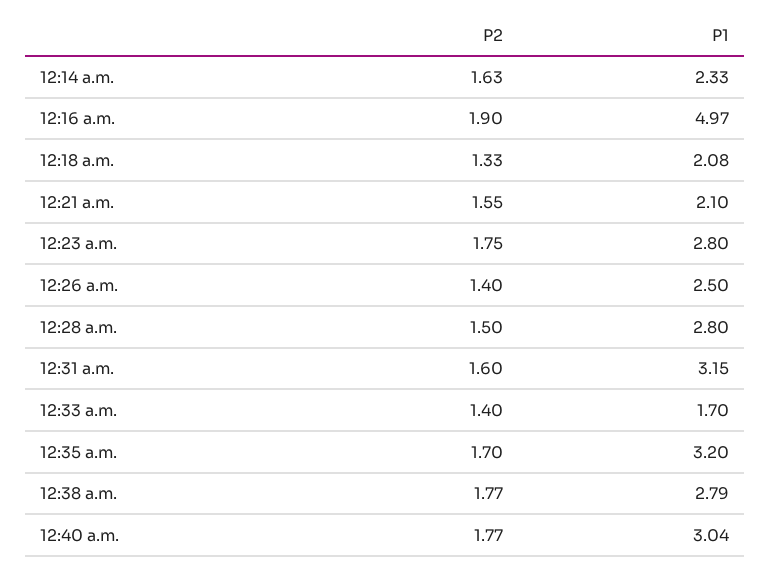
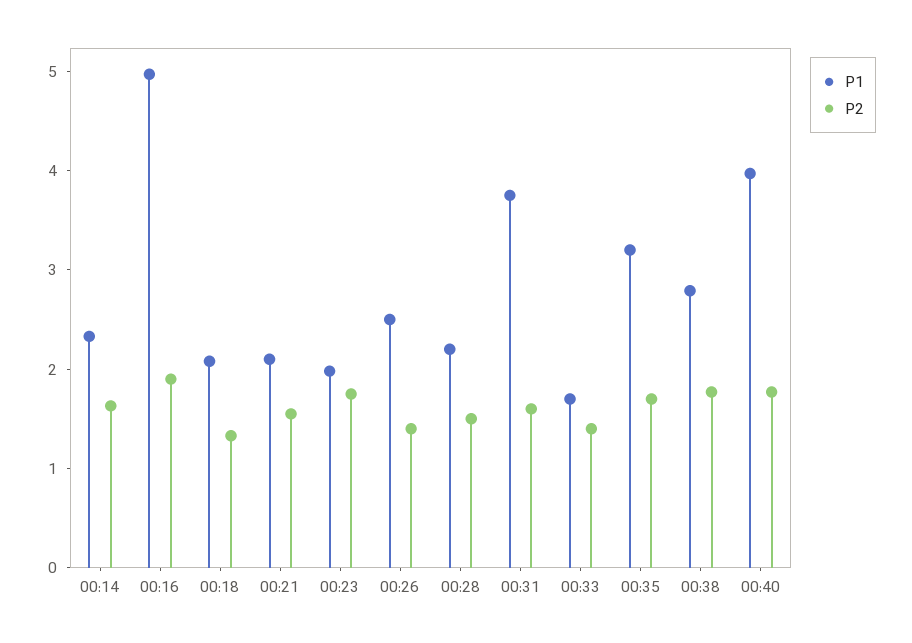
P1, 12:23 a.m.: 2.8 -> 2
P1, 12:28 a.m.: 2.8 -> 2.2
P1, 12:31 a.m.: 3.15 -> 3.8
P1, 12:40 a.m.: 3.04 -> 4

